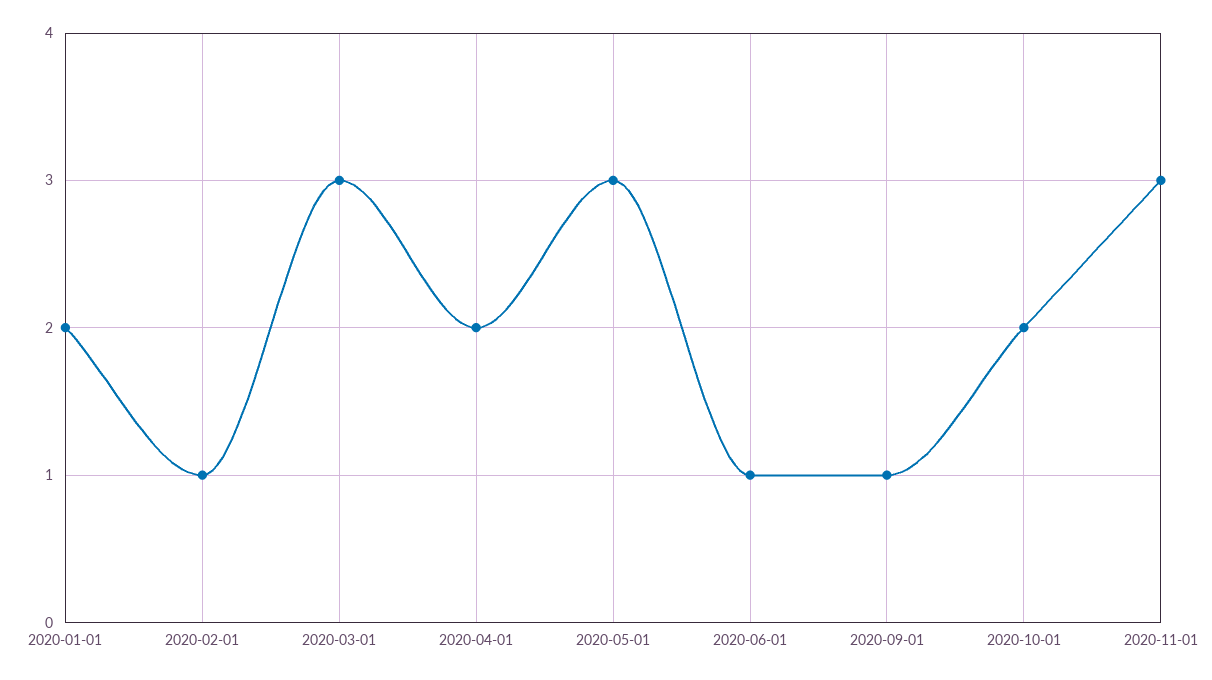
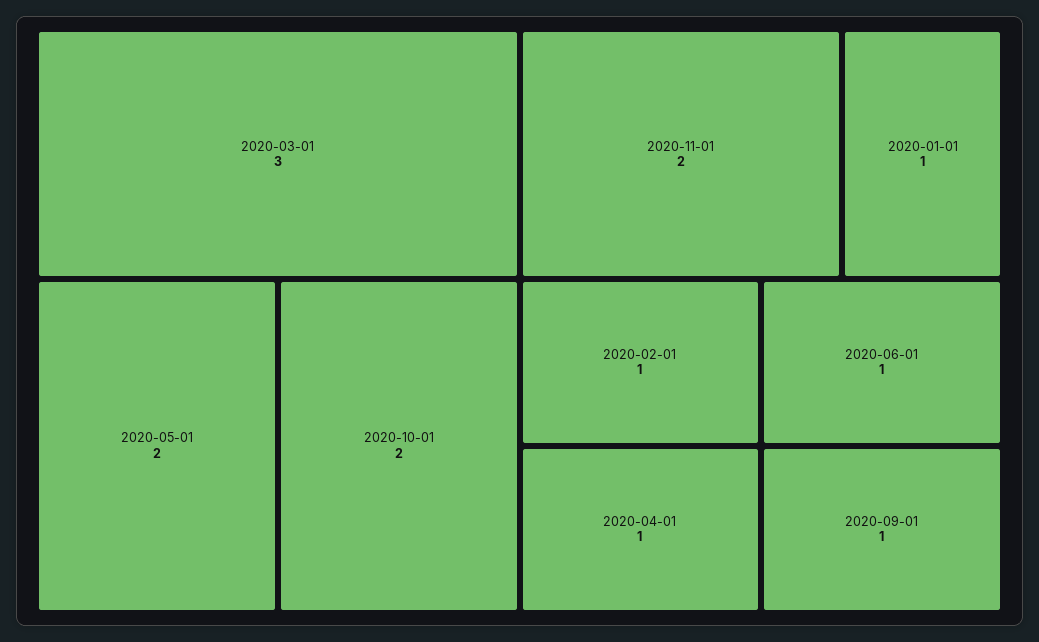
2020-01-01: 2 -> 1
2020-04-01: 2 -> 1
2020-05-01: 3 -> 2
2020-11-01: 3 -> 2

